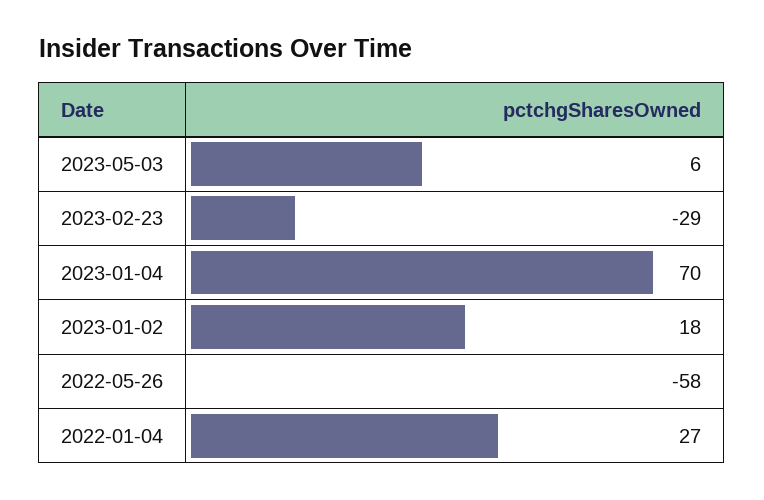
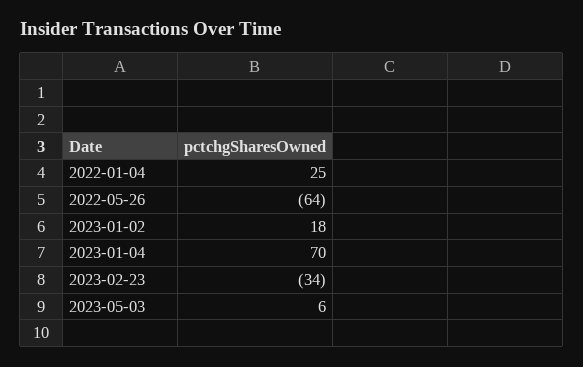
2023-02-23: -29 -> -34
2022-05-26: -58 -> -64
2022-01-04: 27 -> 25

